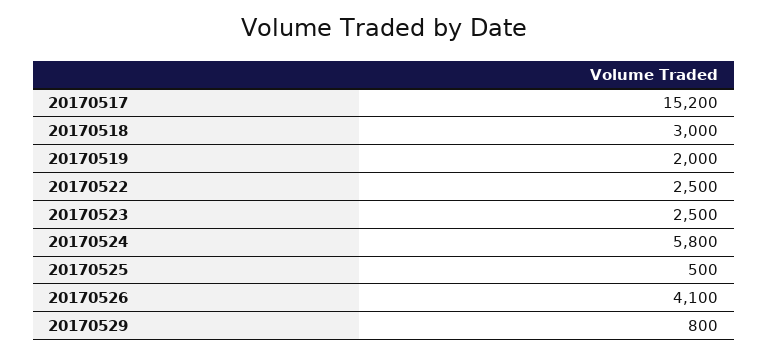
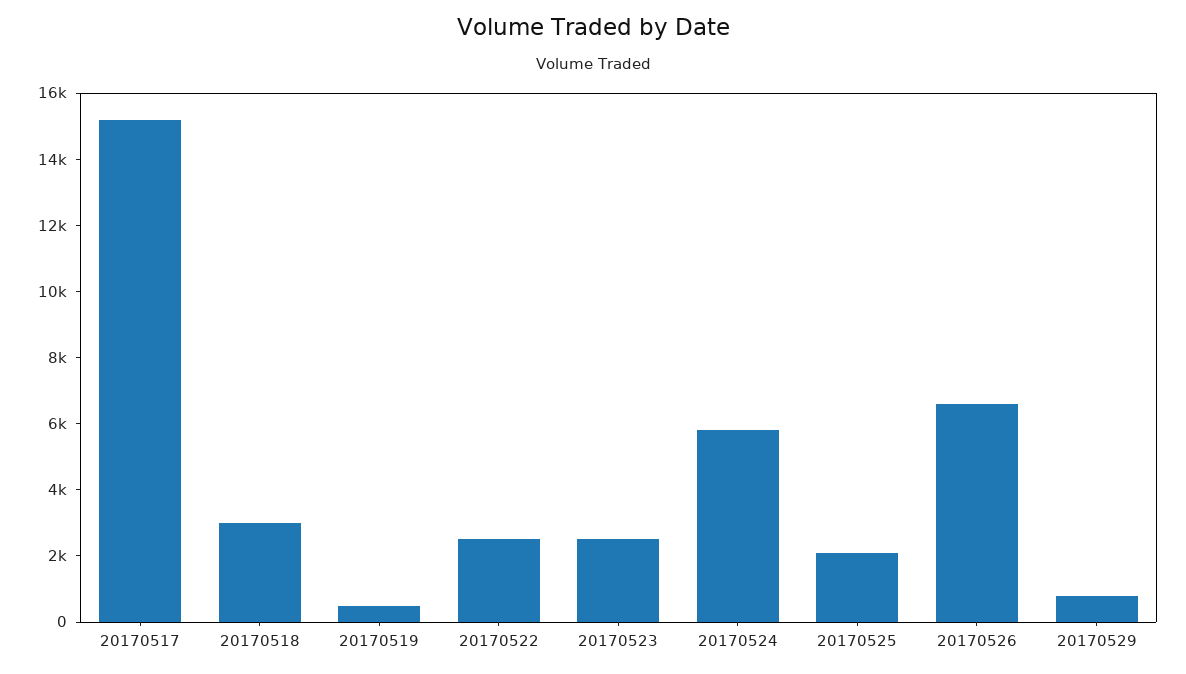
20170519: 2000 -> 500
20170525: 500 -> 2000
20170526: 4100 -> 6500

